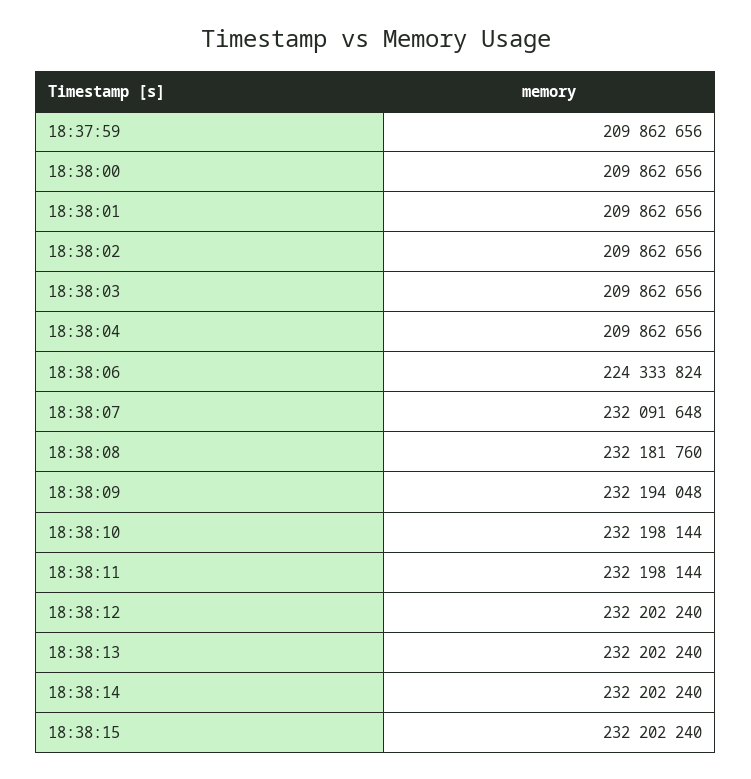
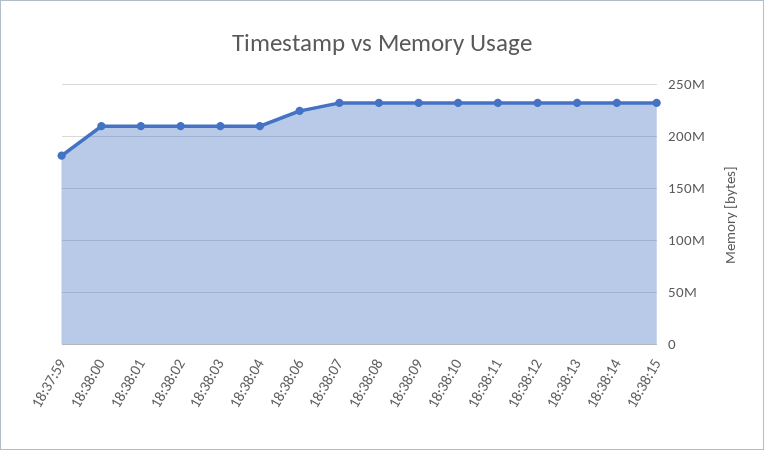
18:37:59: 209862656 -> 180000000

